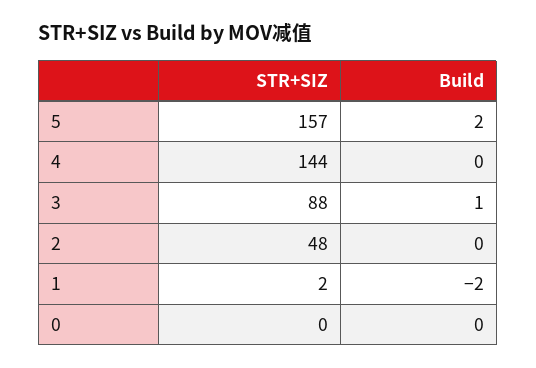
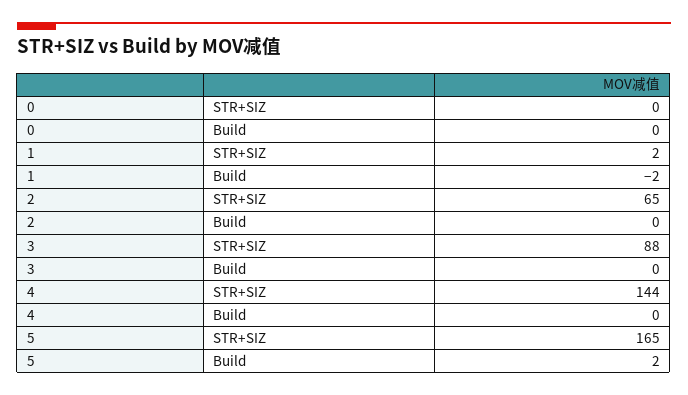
STR+SIZ, 5: 157 -> 165
Build, 3: 1 -> 0
STR+SIZ, 2: 48 -> 65

